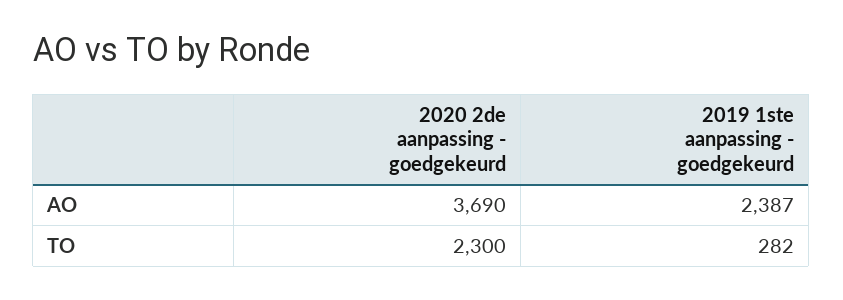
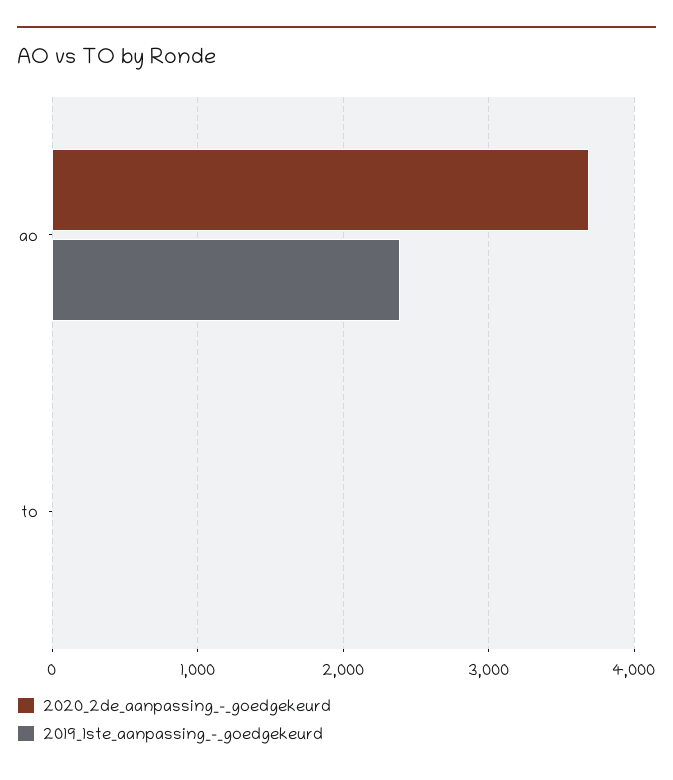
2020 2de aanpassing - goedgekeurd, TO: 2300 -> 0
2019 1ste aanpassing - goedgekeurd, TO: 282 -> 0

